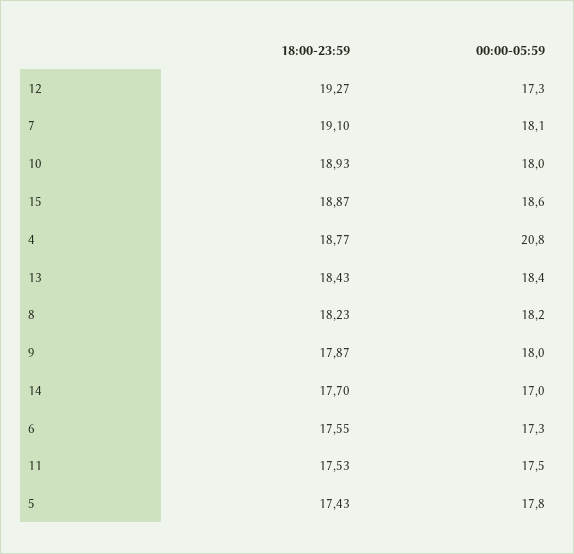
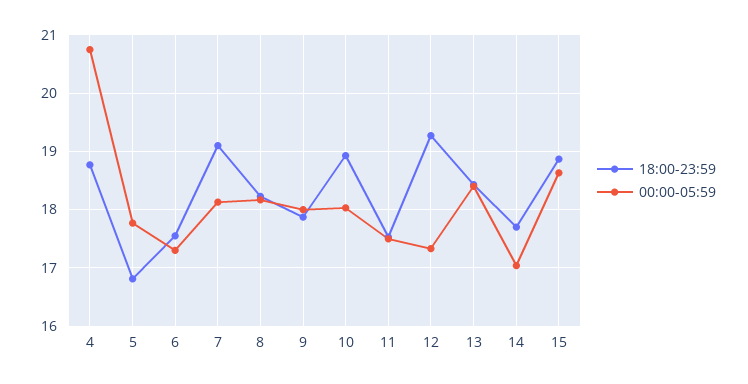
18:00-23:59, 5: 17.43 -> 16.8

